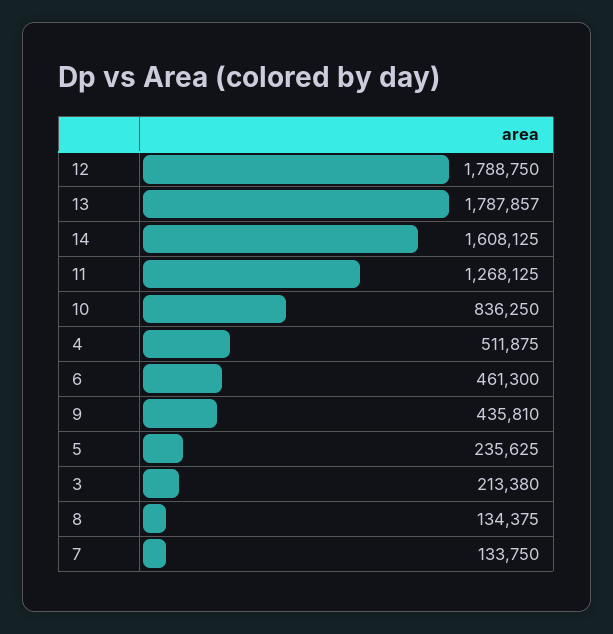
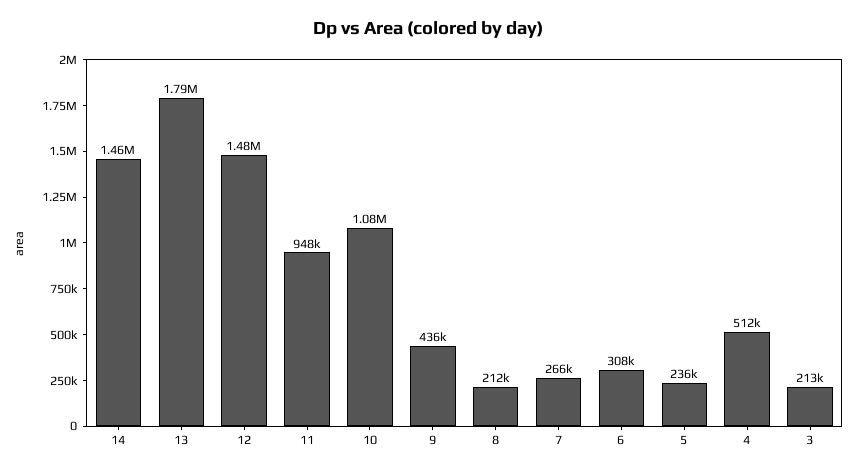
12: 1788750 -> 1480000
14: 1608125 -> 1460000
11: 1268125 -> 948000
10: 836250 -> 1080000
6: 461300 -> 308000
8: 134375 -> 212000
7: 133750 -> 266000

